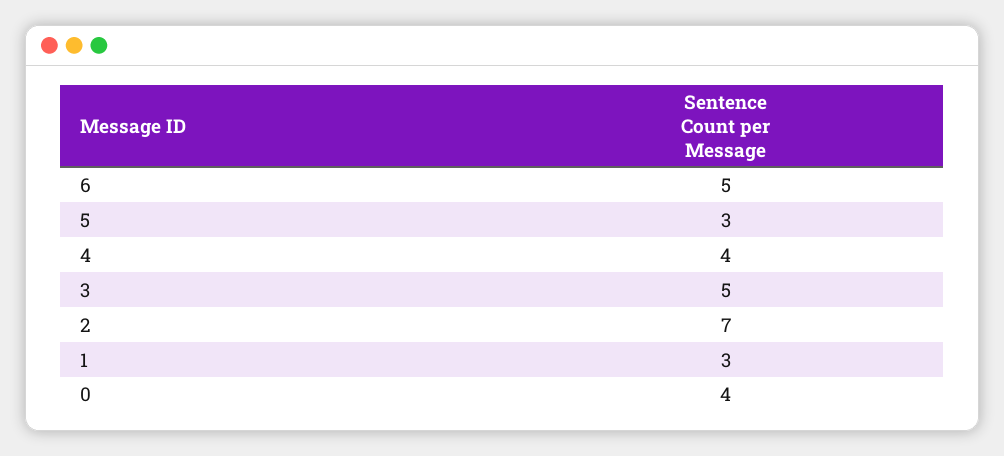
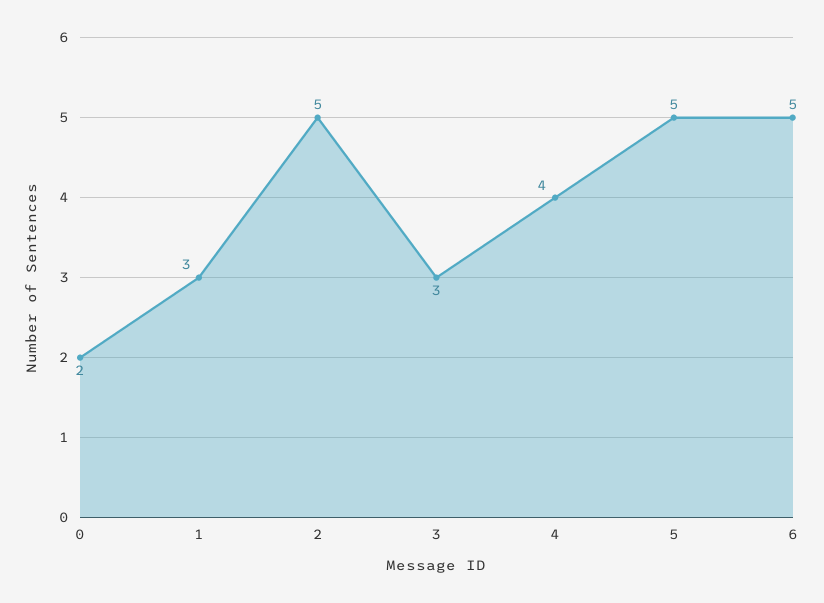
5: 3 -> 5
3: 5 -> 3
2: 7 -> 5
0: 4 -> 2

